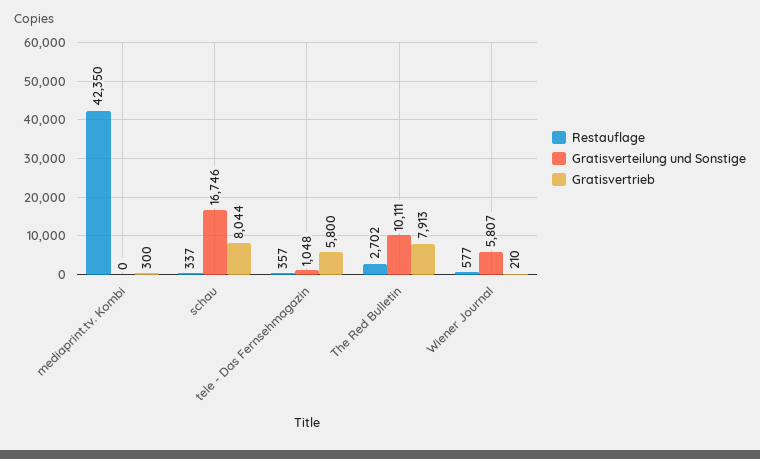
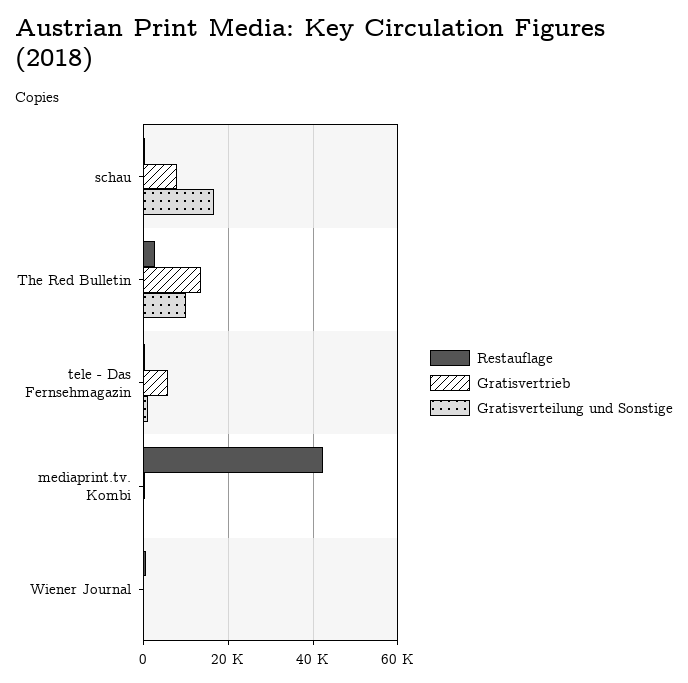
Gratisvertrieb, The Red Bulletin: 7913 -> 14000
Gratisverteilung und Sonstige, Wiener Journal: 5807 -> 0

